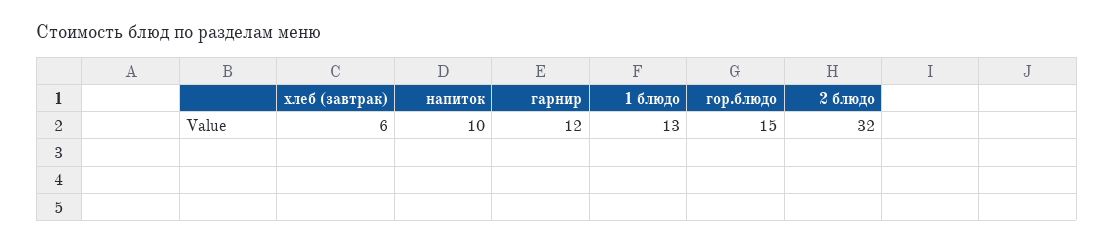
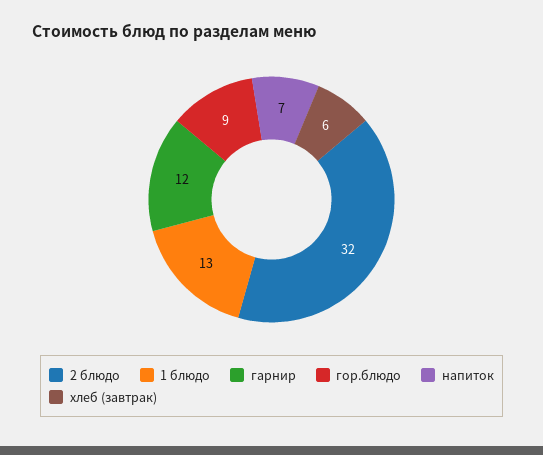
напиток: 10 -> 7
гор.блюдо: 15 -> 9

